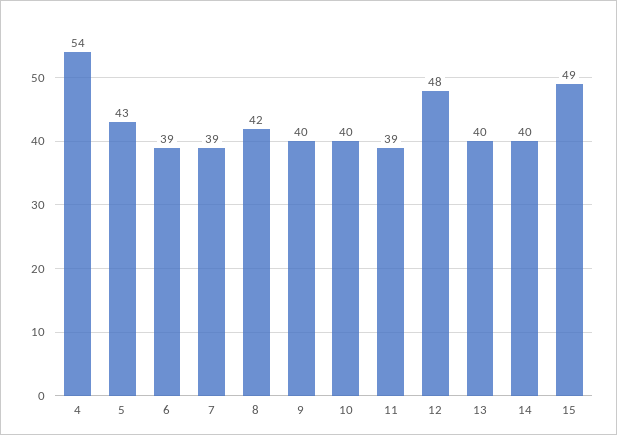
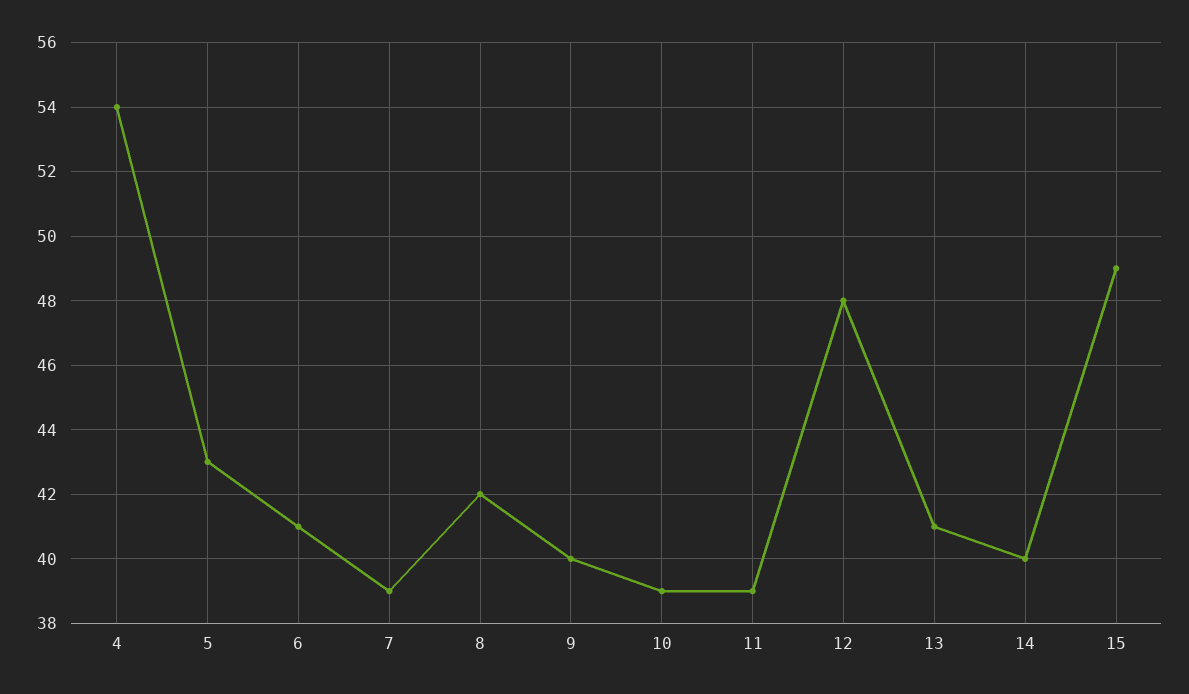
6: 39 -> 41
10: 40 -> 39
13: 40 -> 41

